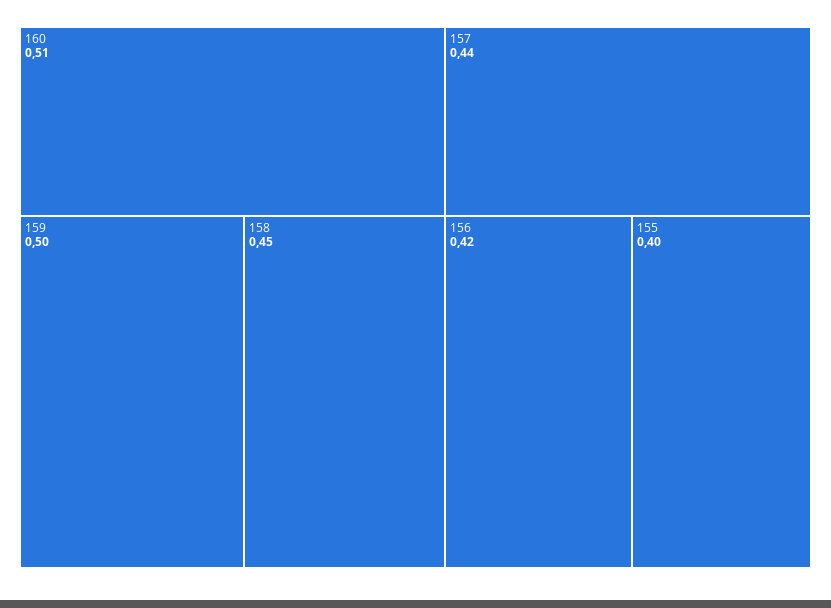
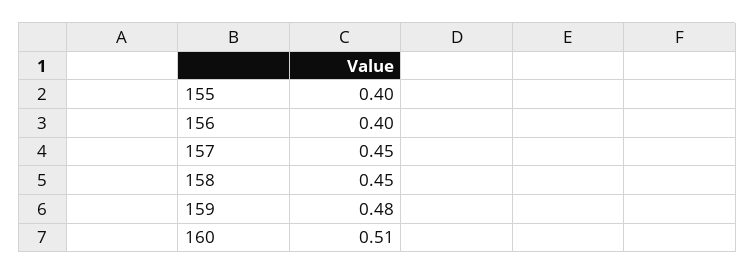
159: 0.5 -> 0.48
157: 0.44 -> 0.45
156: 0.42 -> 0.4

